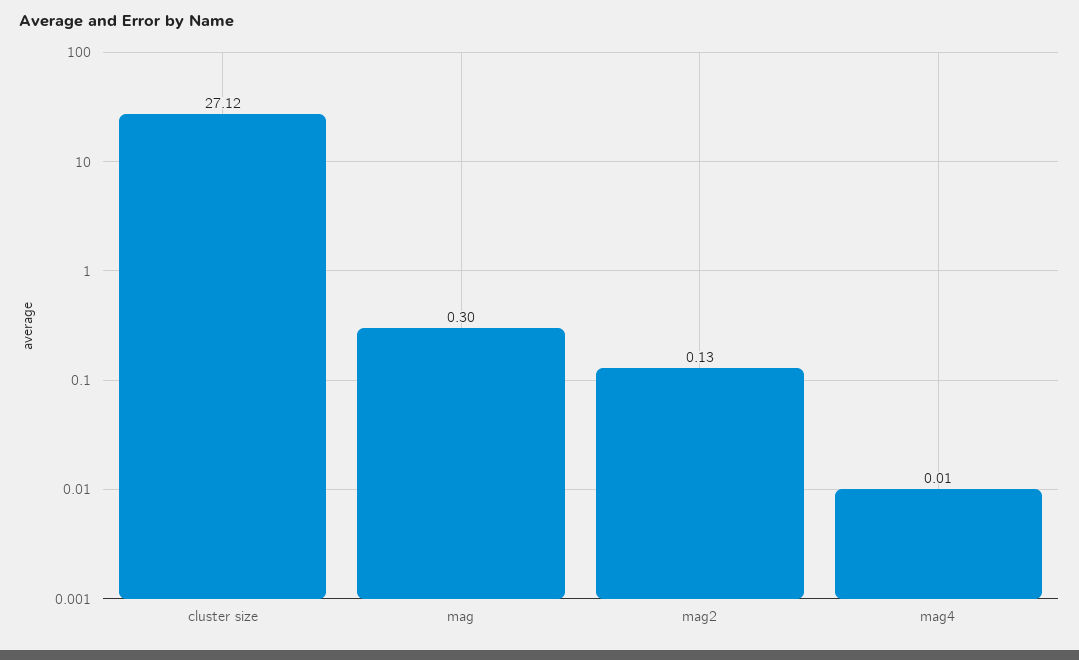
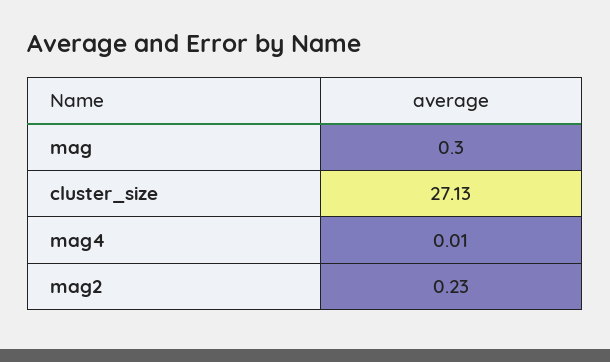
cluster size: 27.12 -> 27.13
mag2: 0.13 -> 0.23

